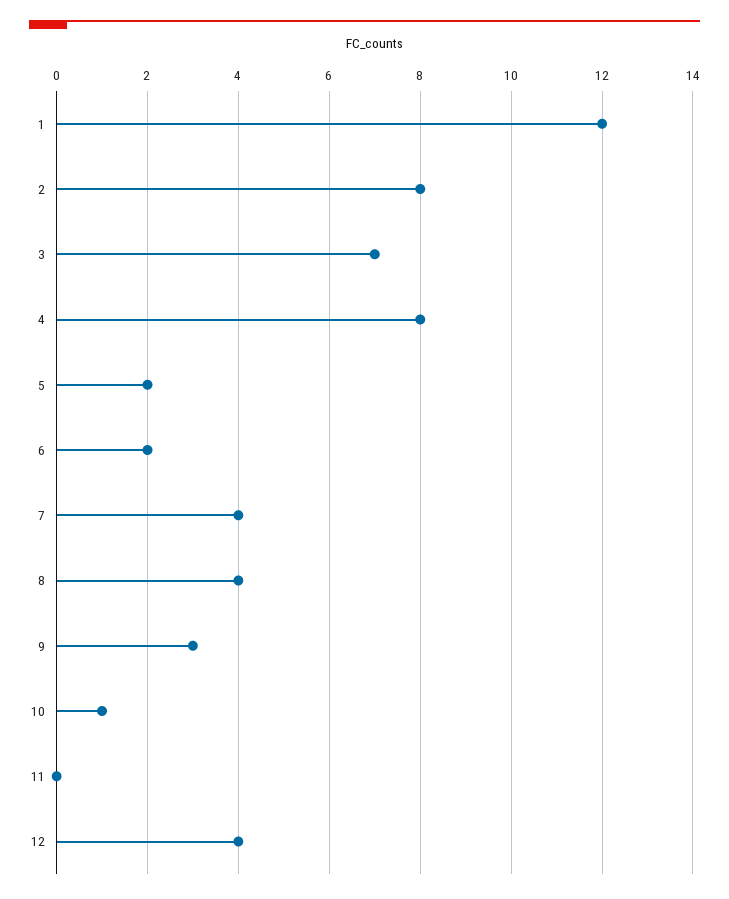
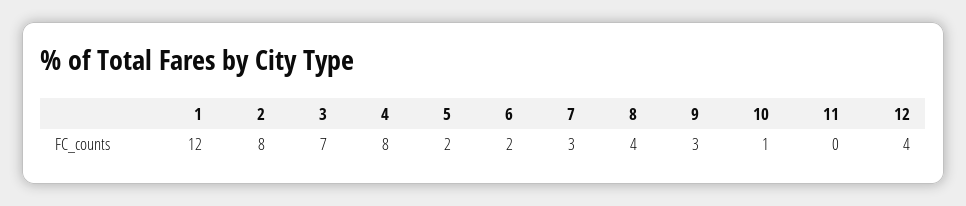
7: 4 -> 3

